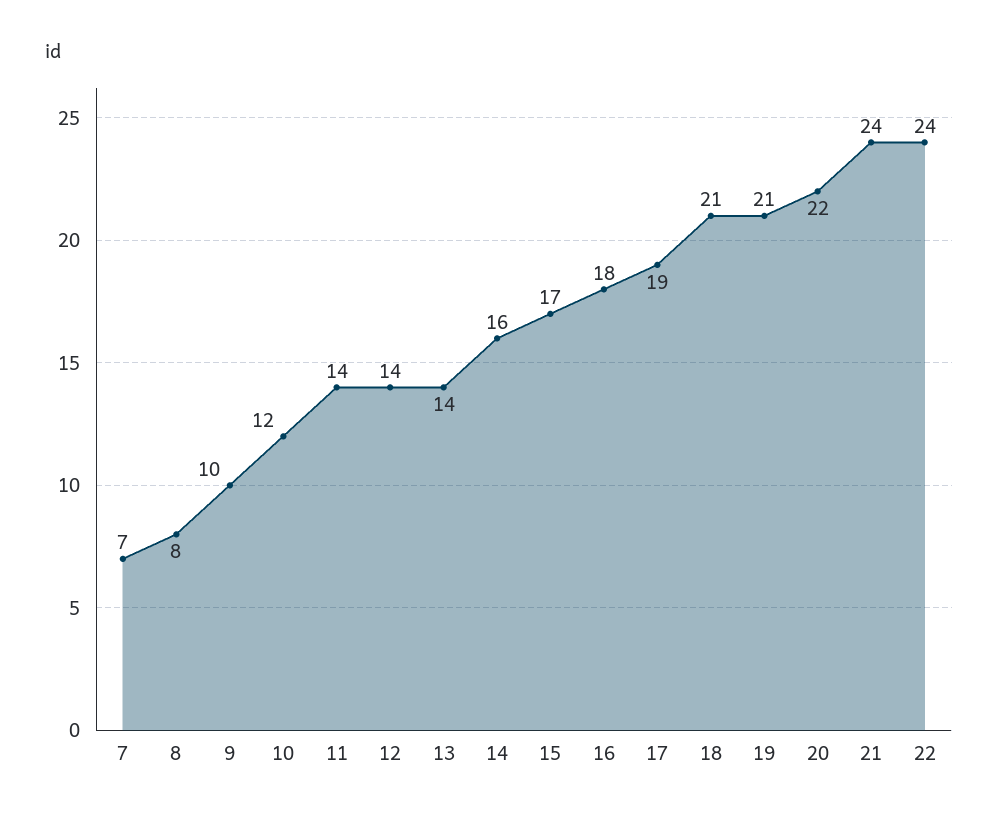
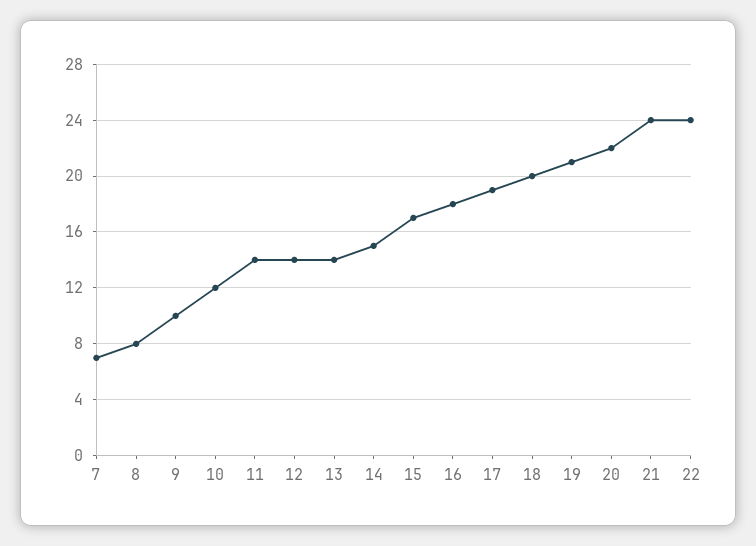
14: 16 -> 15
18: 21 -> 20

